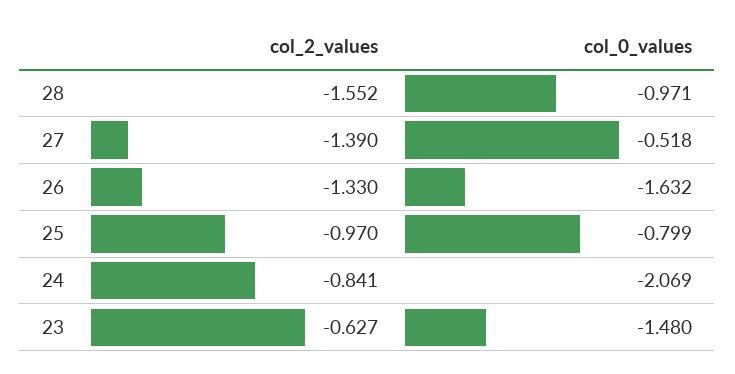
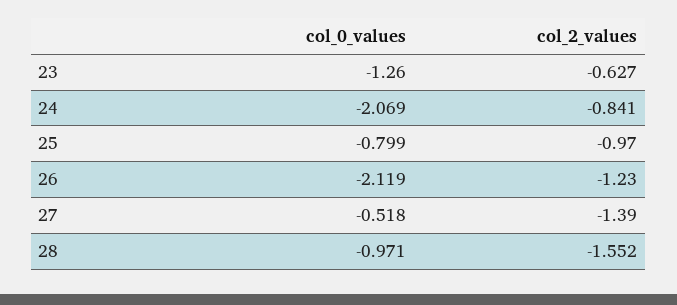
col_2_values, 26: -1.33 -> -1.23
col_0_values, 26: -1.632 -> -2.119
col_0_values, 23: -1.48 -> -1.26

